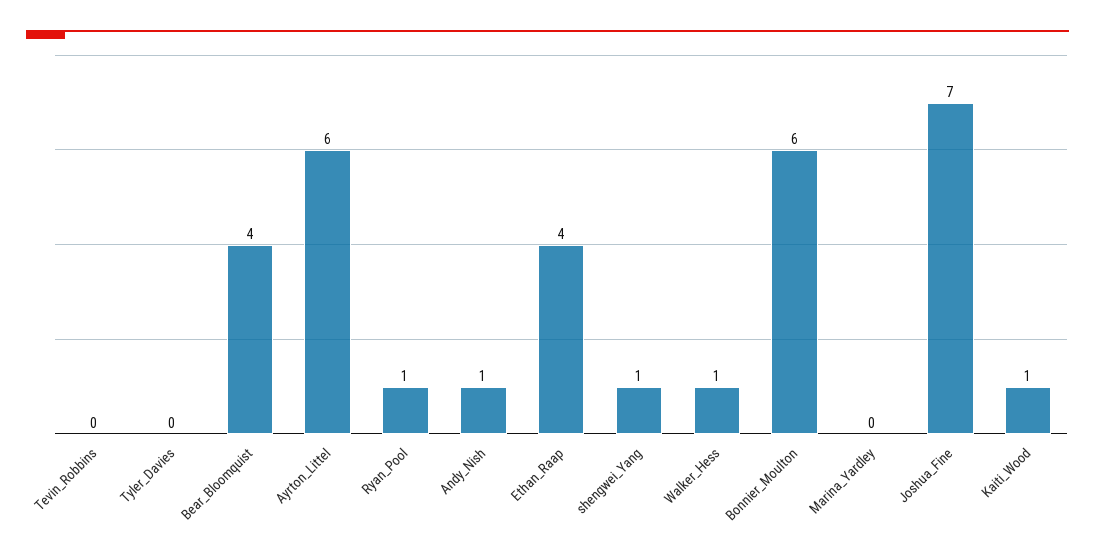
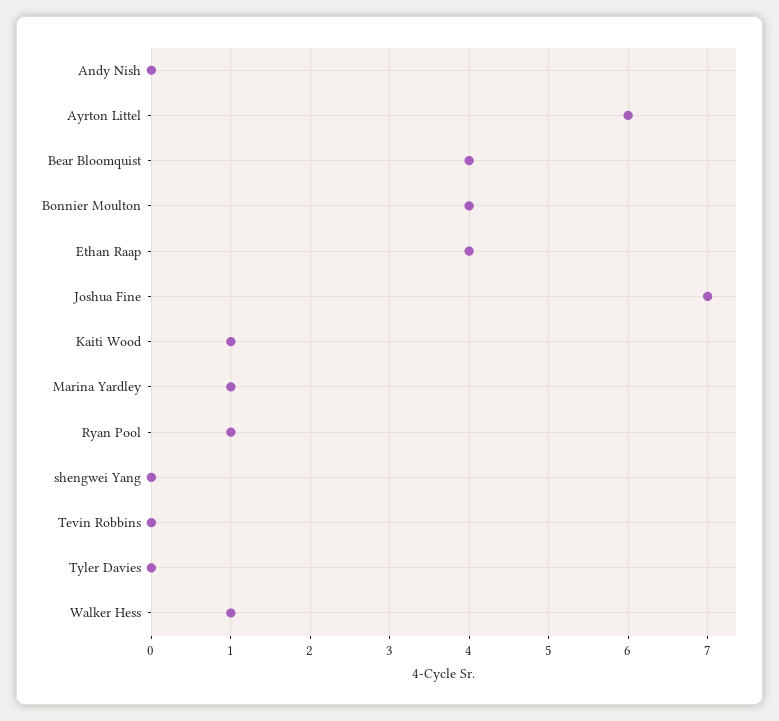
Andy_Nish: 1 -> 0
shengwei_Yang: 1 -> 0
Bonnier_Moulton: 6 -> 4
Marina_Yardley: 0 -> 1

